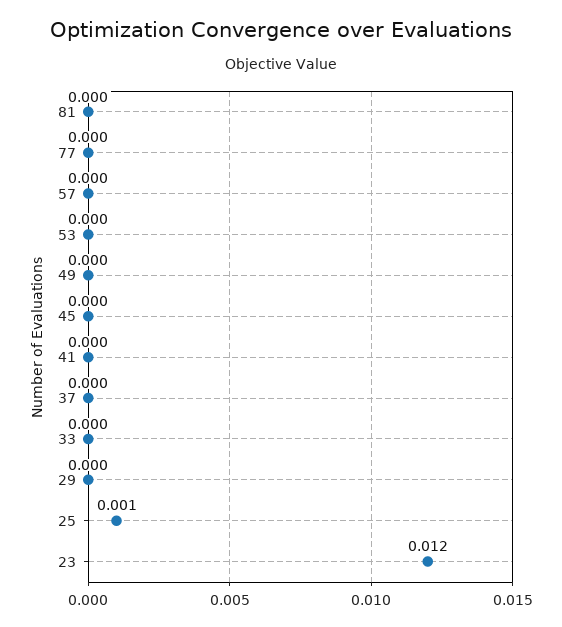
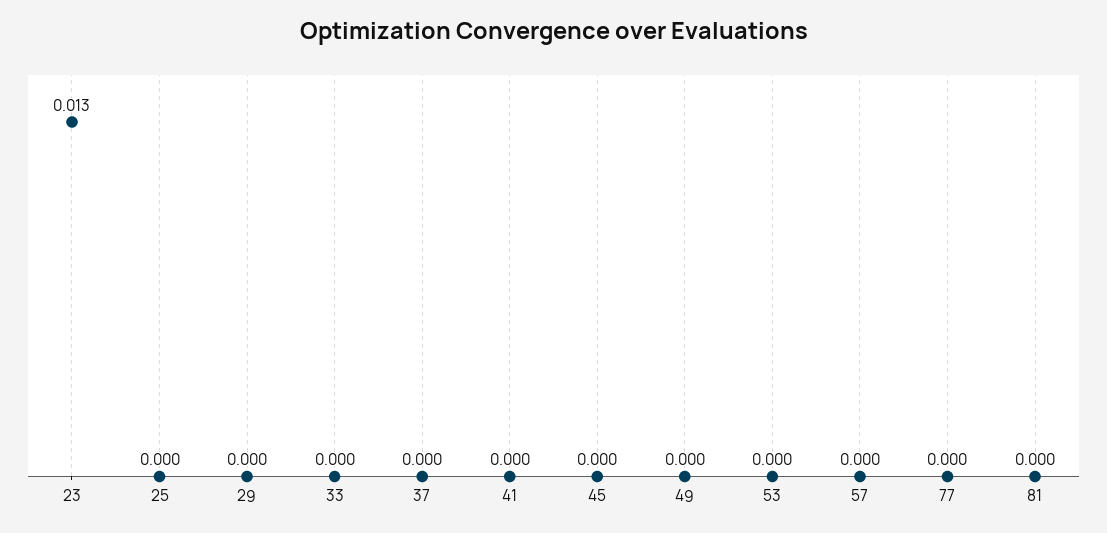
25: 0.001 -> 0
23: 0.012 -> 0.013

